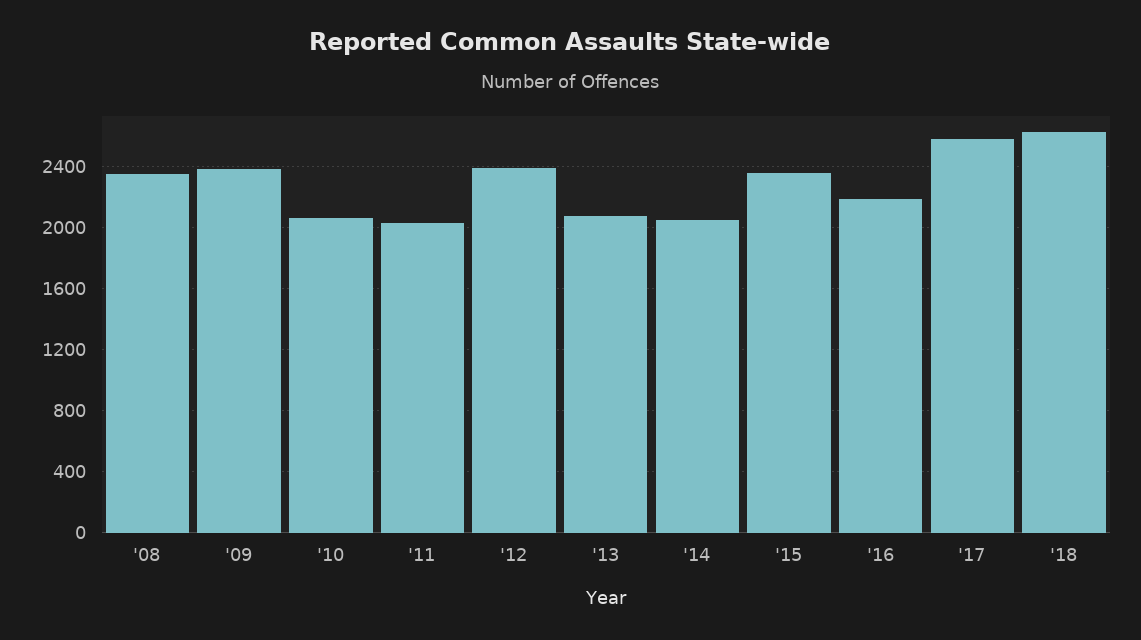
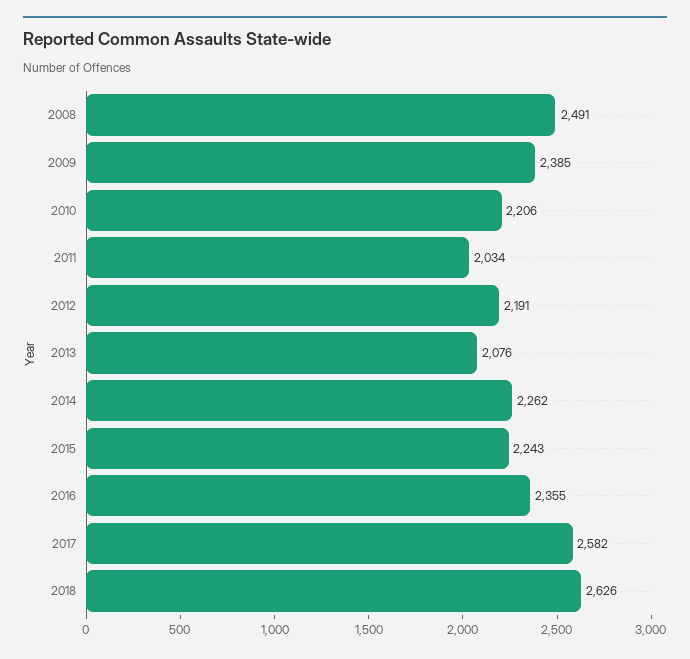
'08: 2350 -> 2491
'10: 2050 -> 2206
'12: 2400 -> 2191
'14: 2050 -> 2262
'15: 2350 -> 2243
'16: 2200 -> 2355

